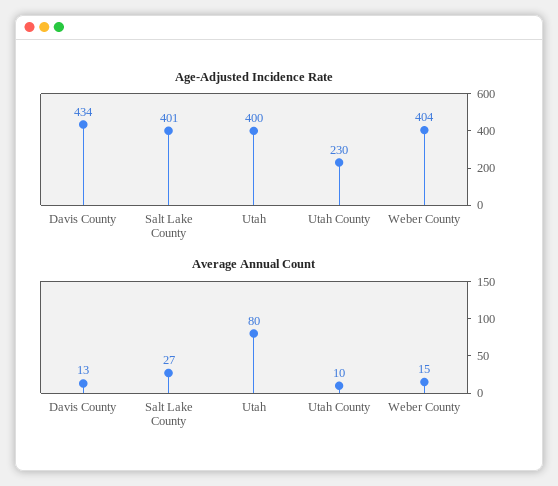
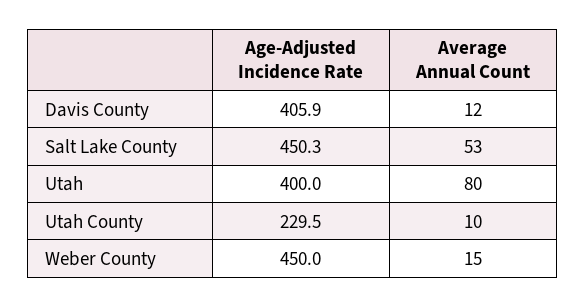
Age-Adjusted Incidence Rate, Davis County: 434 -> 405.9
Age-Adjusted Incidence Rate, Salt Lake County: 401 -> 450.3
Age-Adjusted Incidence Rate, Weber County: 404 -> 450
Average Annual Count, Davis County: 13 -> 12
Average Annual Count, Salt Lake County: 27 -> 53

